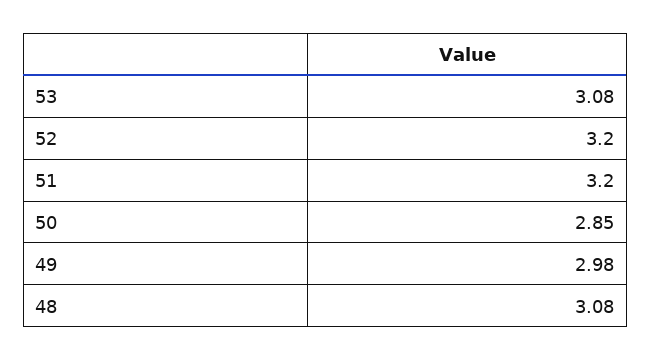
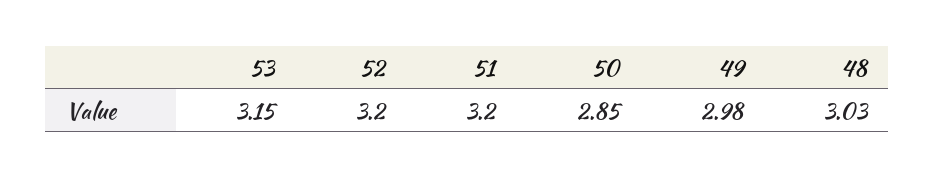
53: 3.08 -> 3.15
48: 3.08 -> 3.03

